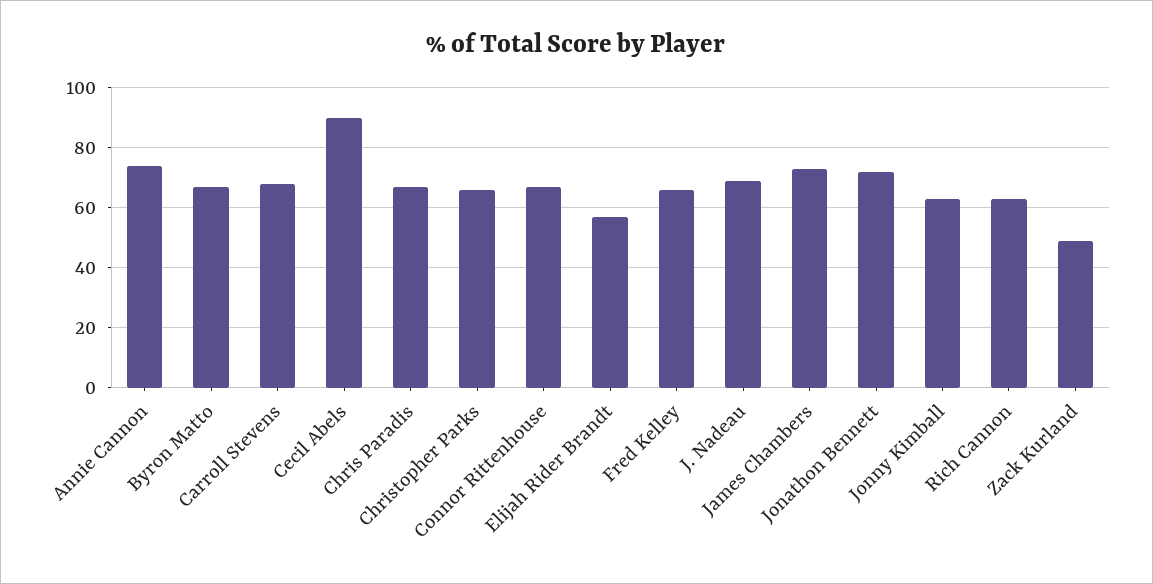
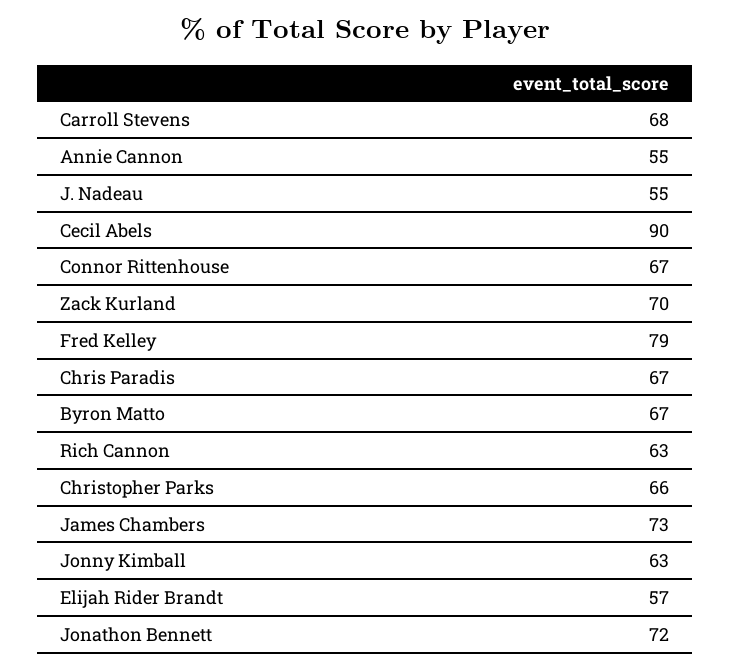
Annie Cannon: 75 -> 55
Fred Kelley: 65 -> 79
J. Nadeau: 70 -> 55
Zack Kurland: 50 -> 70

